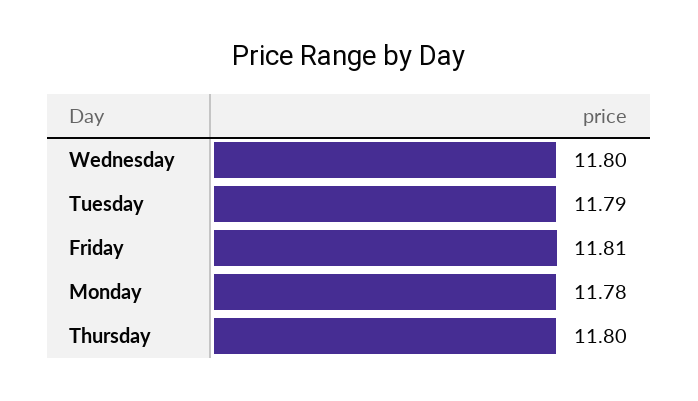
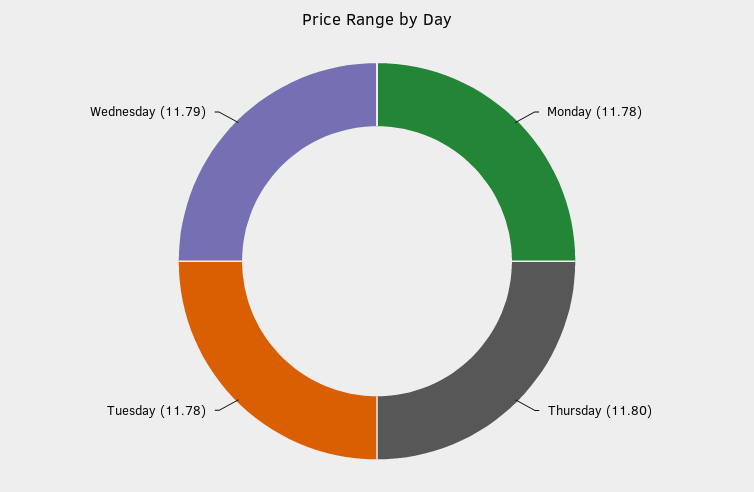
Wednesday: 11.8 -> 11.79
Tuesday: 11.79 -> 11.78
Friday: 11.81 -> none

